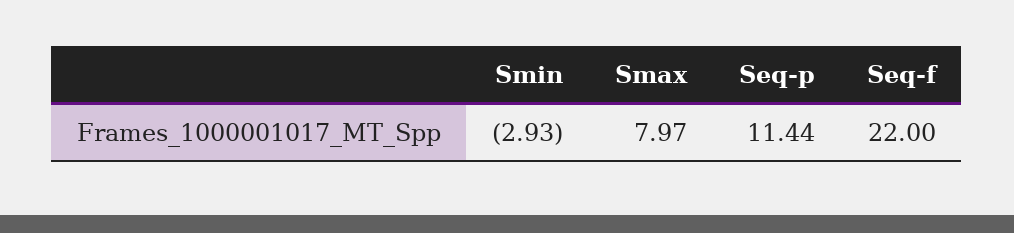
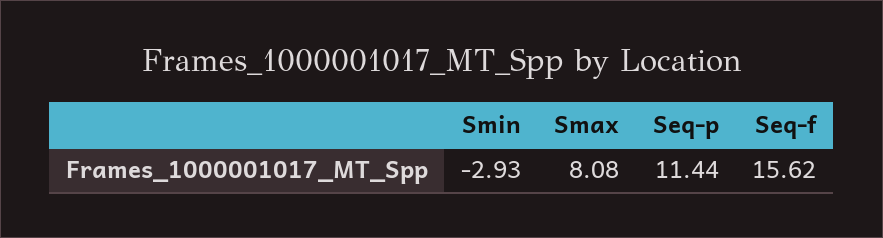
Smax: 7.97 -> 8.08
Seq-f: 22 -> 15.62

